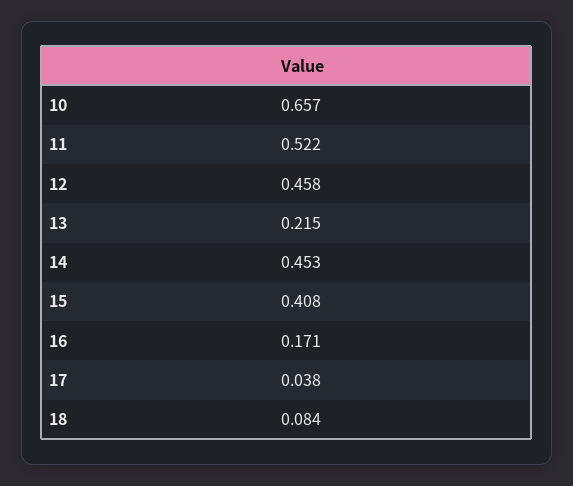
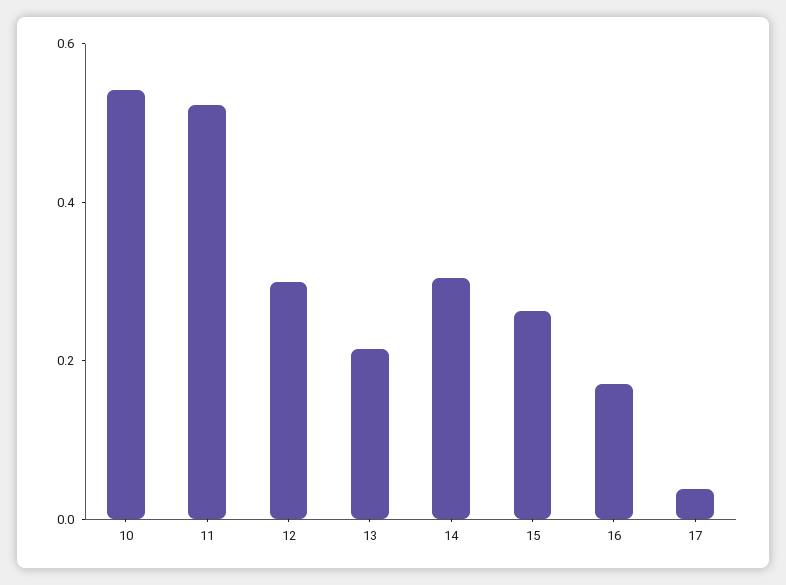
10: 0.657 -> 0.55
12: 0.458 -> 0.3
14: 0.453 -> 0.3
15: 0.408 -> 0.25
18: 0.084 -> none

